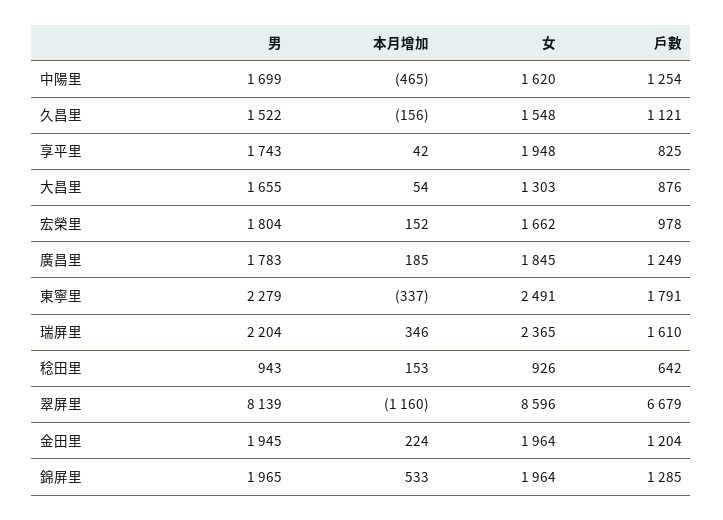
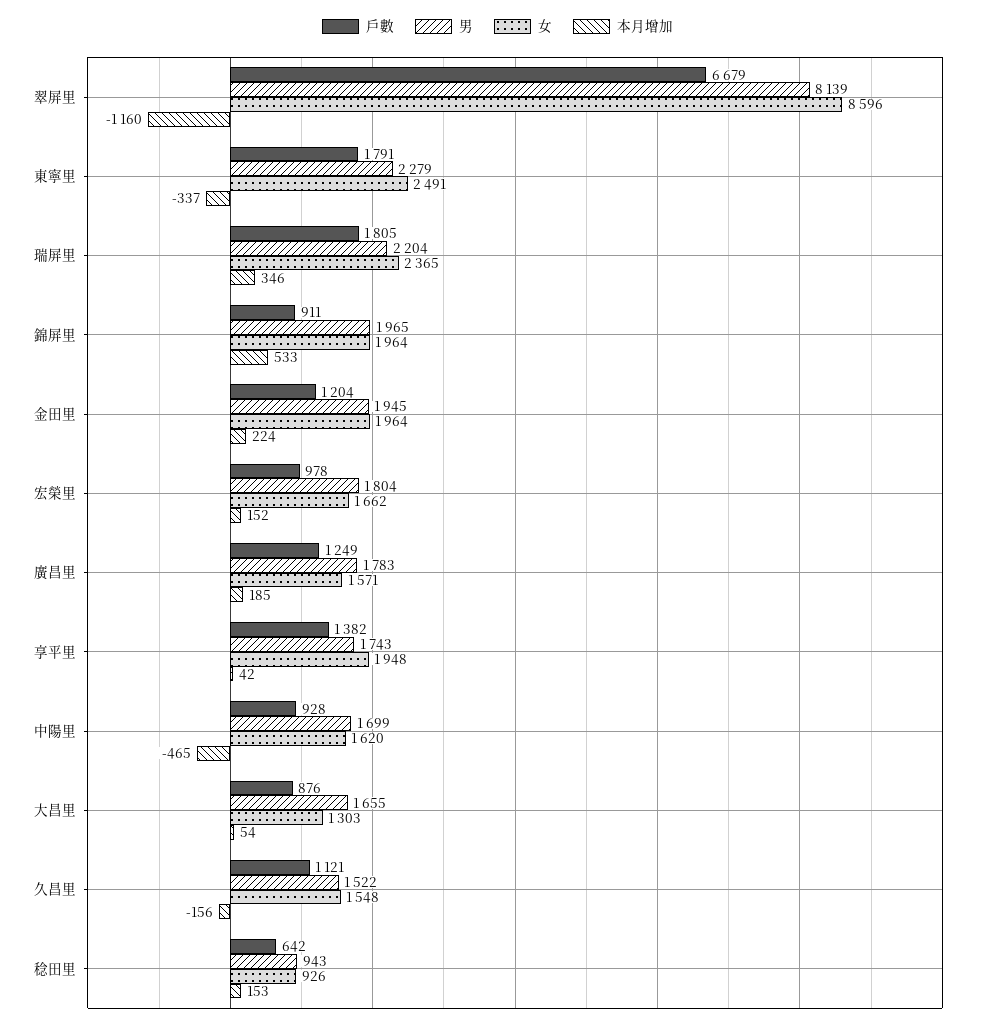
戶數, 中陽里: 1254 -> 928
戶數, 享平里: 825 -> 1382
女, 廣昌里: 1845 -> 1571
戶數, 瑞屏里: 1610 -> 1805
戶數, 錦屏里: 1285 -> 911

